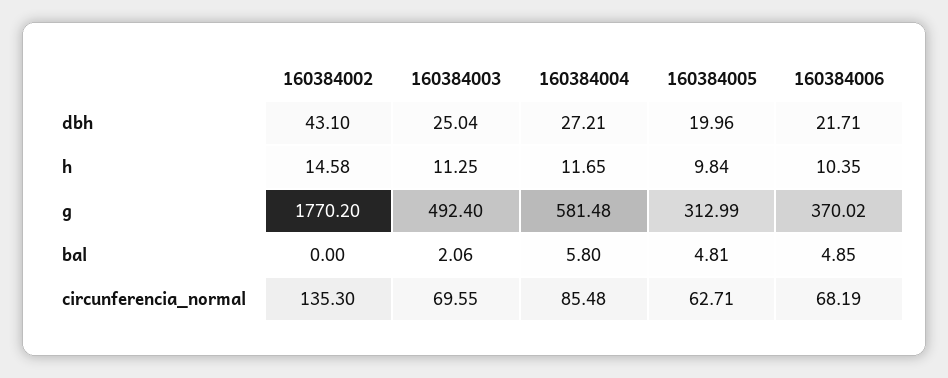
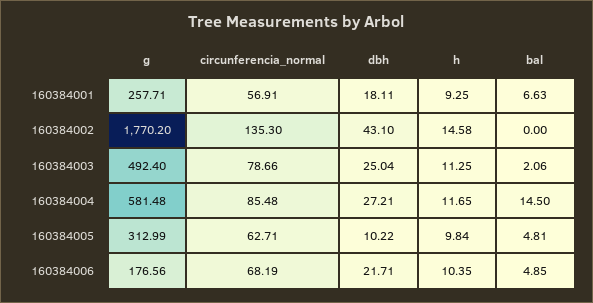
160384005, dbh: 19.96 -> 10.22
160384006, g: 370.02 -> 176.56
160384004, bal: 5.8 -> 14.5
160384003, circunferencia_normal: 69.55 -> 78.66
160384001, g: none -> 257.71
160384001, circunferencia_normal: none -> 56.91
160384001, dbh: none -> 18.11
160384001, h: none -> 9.25
160384001, bal: none -> 6.63

